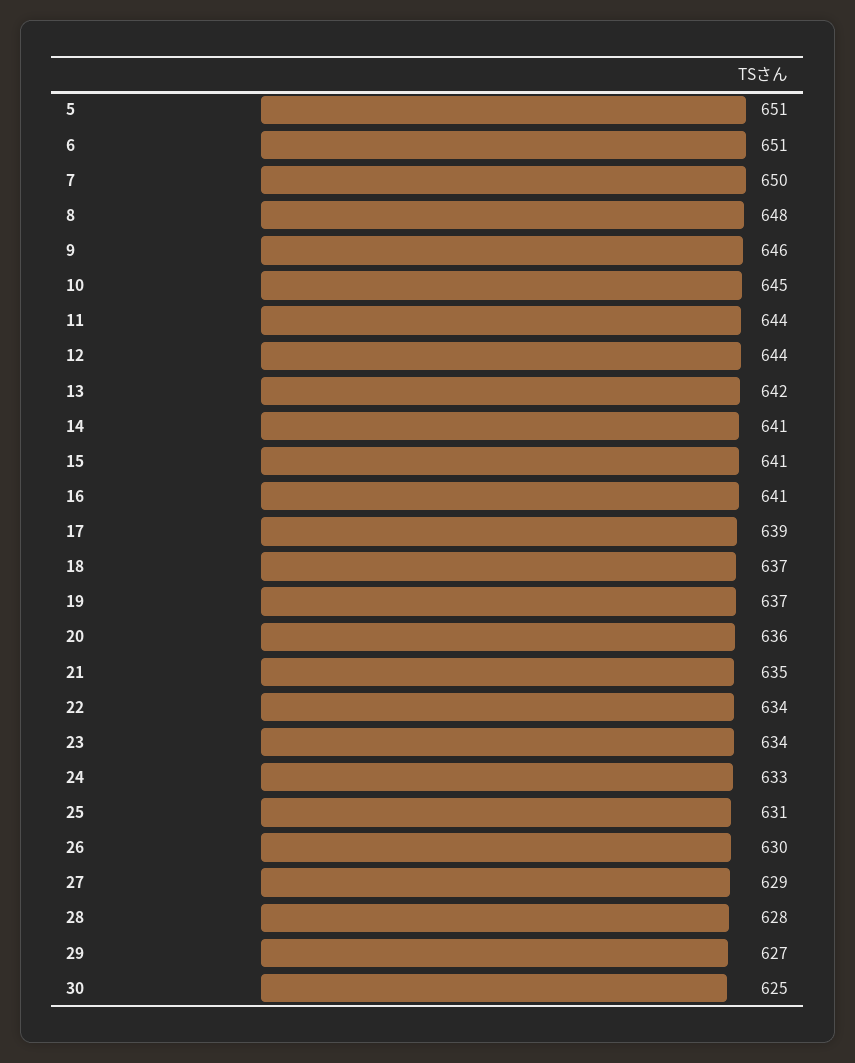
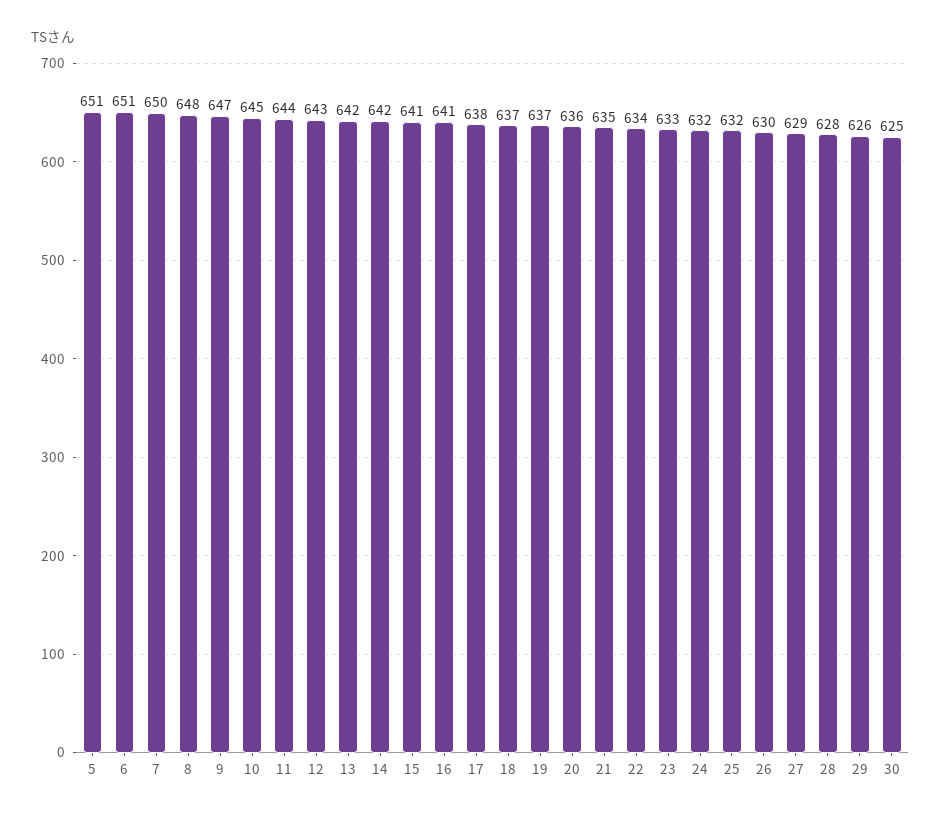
9: 646 -> 647
12: 644 -> 643
14: 641 -> 642
17: 639 -> 638
23: 634 -> 633
24: 633 -> 632
25: 631 -> 632
29: 627 -> 626

